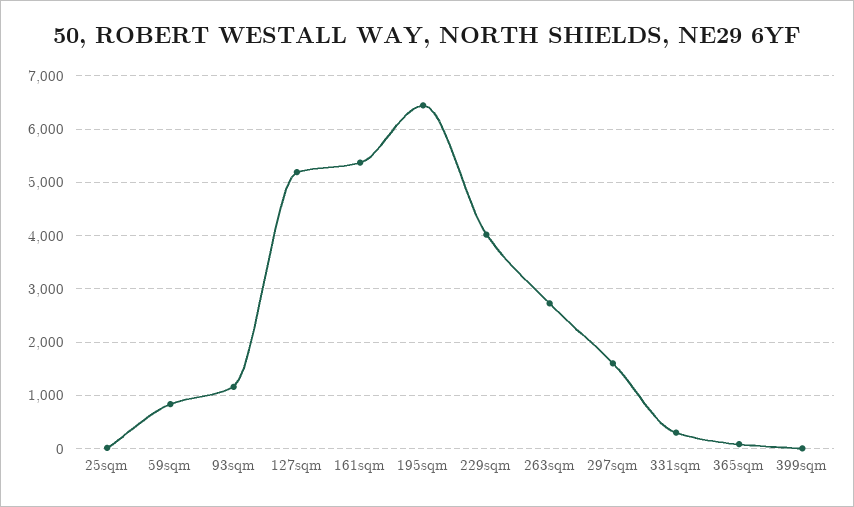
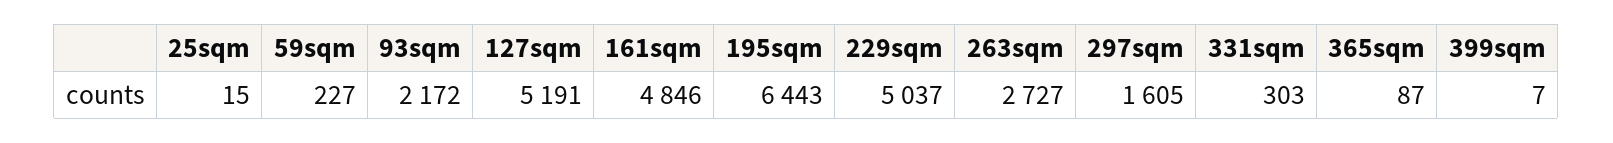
59sqm: 800 -> 227
93sqm: 1200 -> 2172
161sqm: 5400 -> 4846
229sqm: 4000 -> 5037

